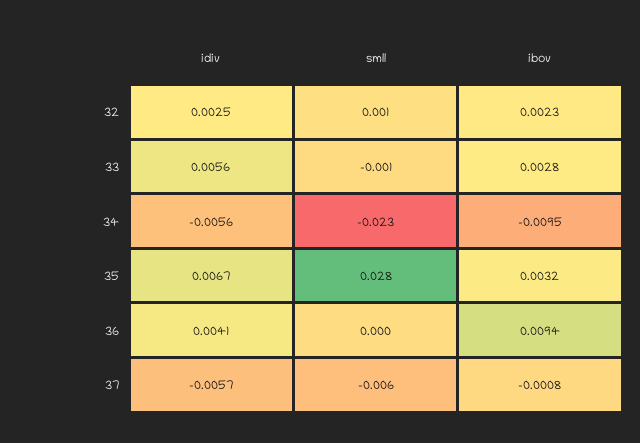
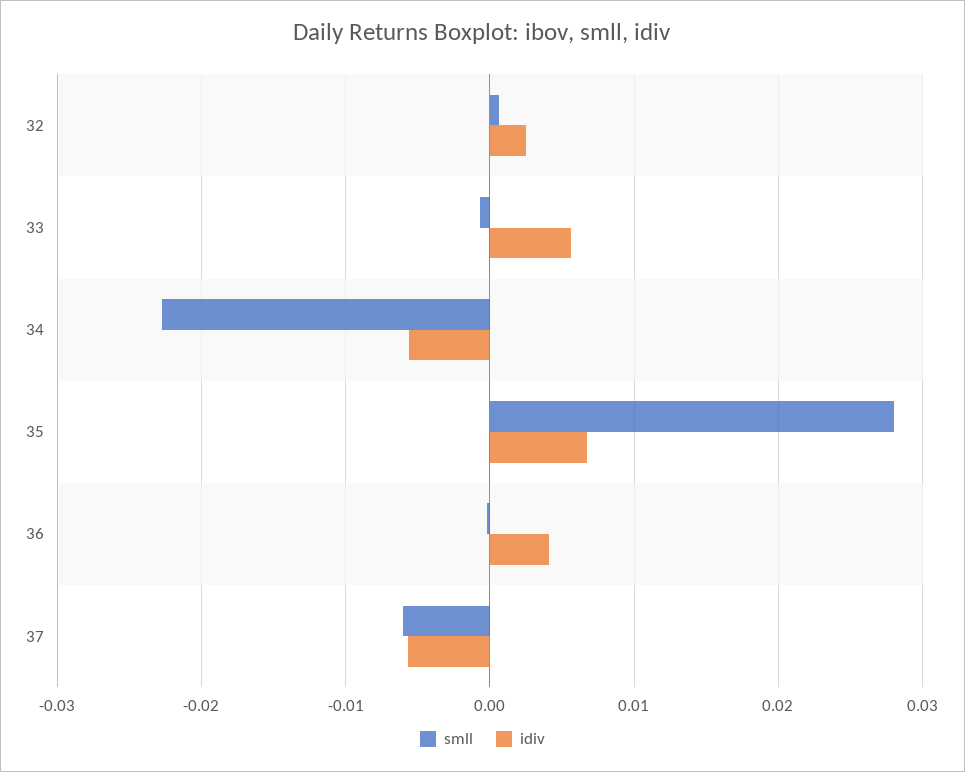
ibov, 32: 0.0023 -> none
ibov, 33: 0.0028 -> none
ibov, 34: -0.0095 -> none
ibov, 35: 0.0032 -> none
ibov, 36: 0.0094 -> none
ibov, 37: -0.0008 -> none

